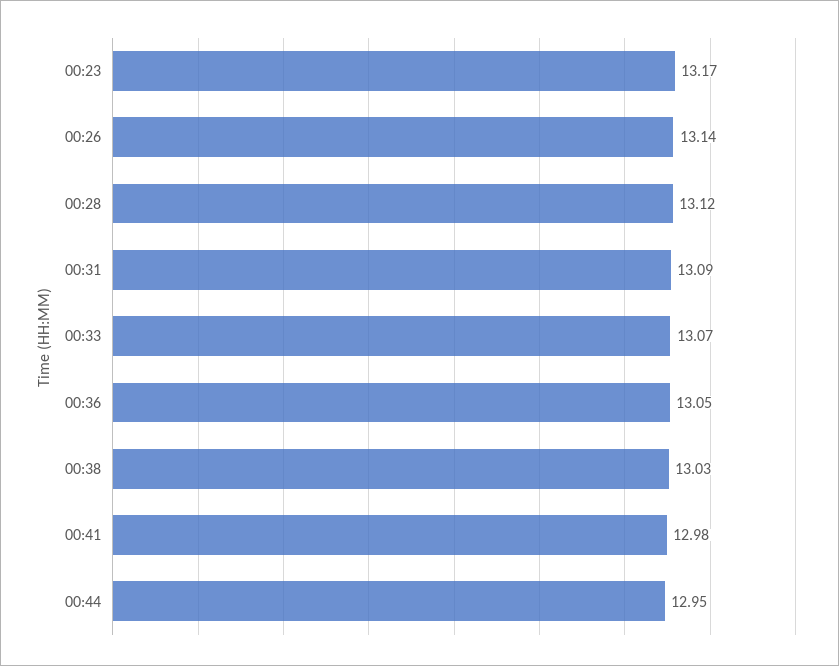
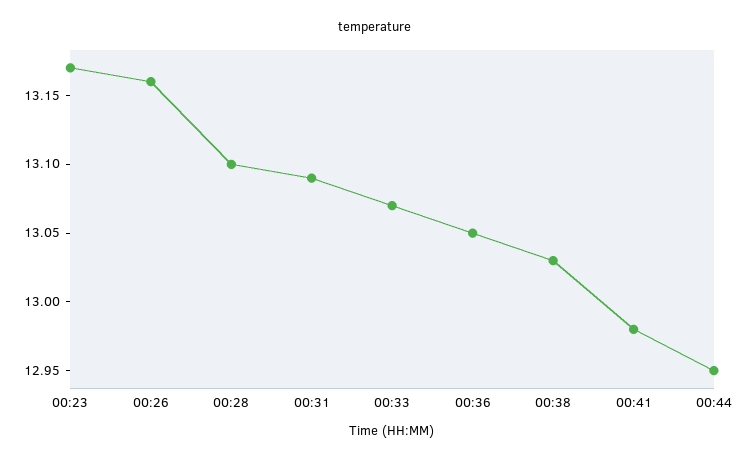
00:26: 13.14 -> 13.16
00:28: 13.12 -> 13.1

